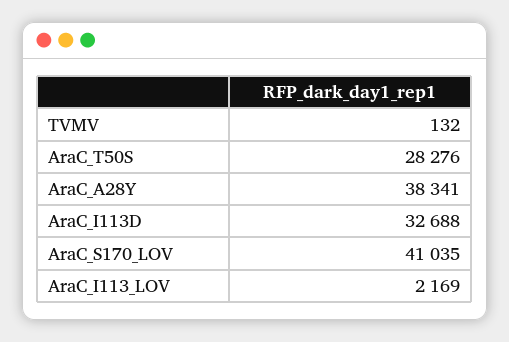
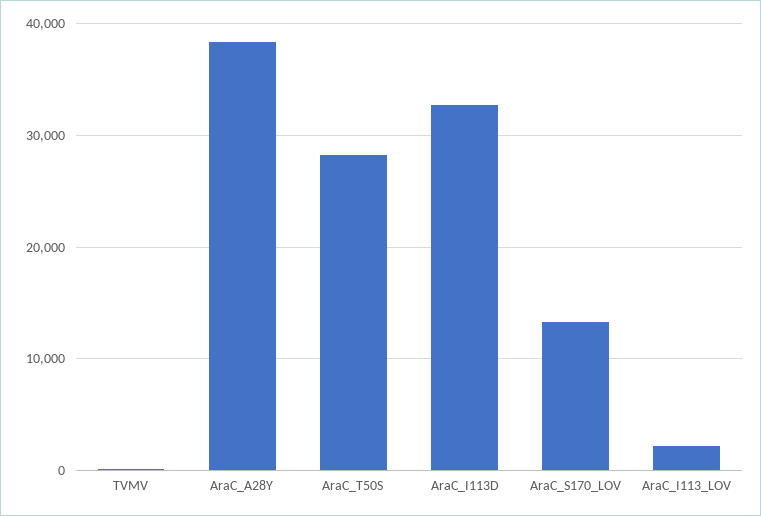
AraC_S170_LOV: 41035 -> 13000

